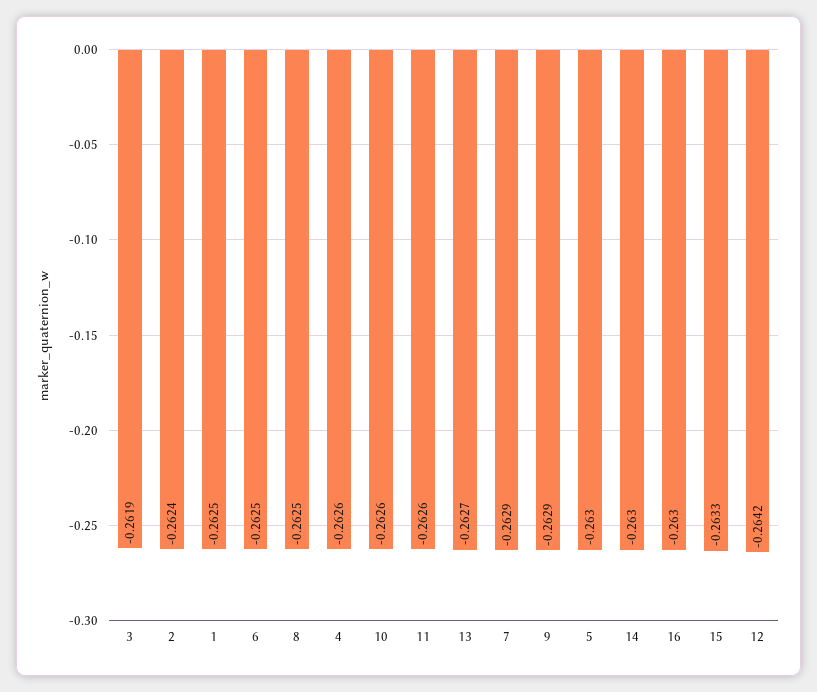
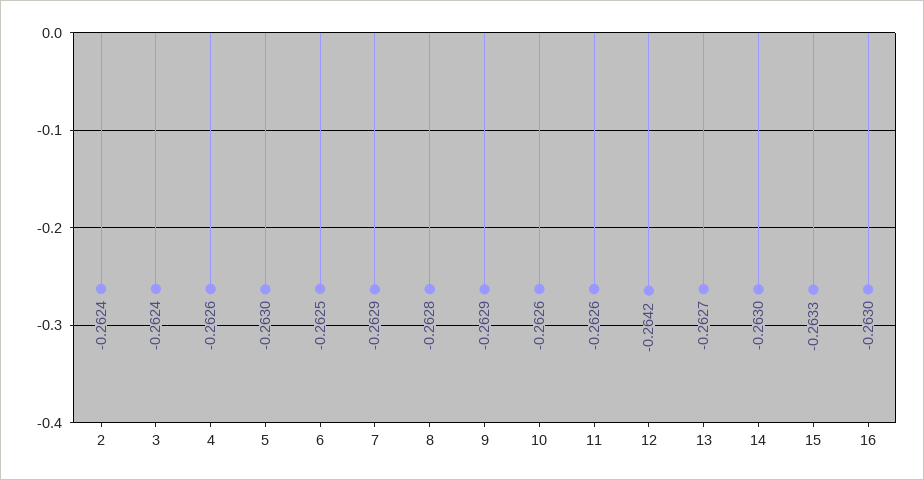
3: -0.2619 -> -0.2624
1: -0.2625 -> none
8: -0.2625 -> -0.2628

